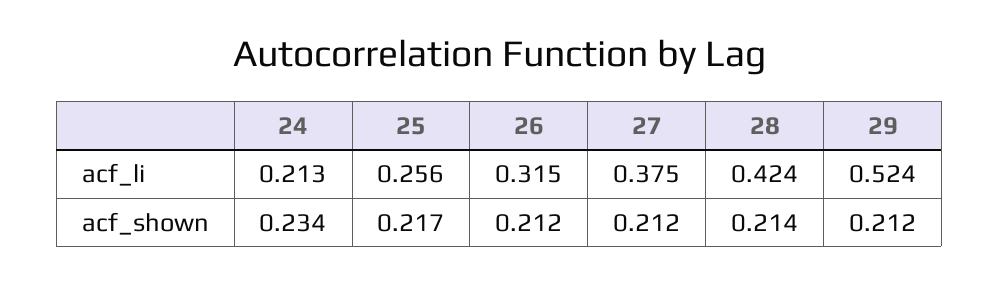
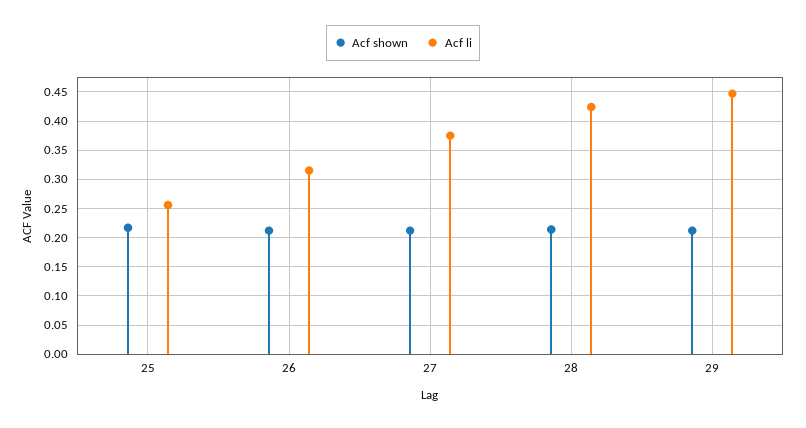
acf_li, 24: 0.213 -> none
acf_li, 29: 0.524 -> 0.45
acf_shown, 24: 0.234 -> none

